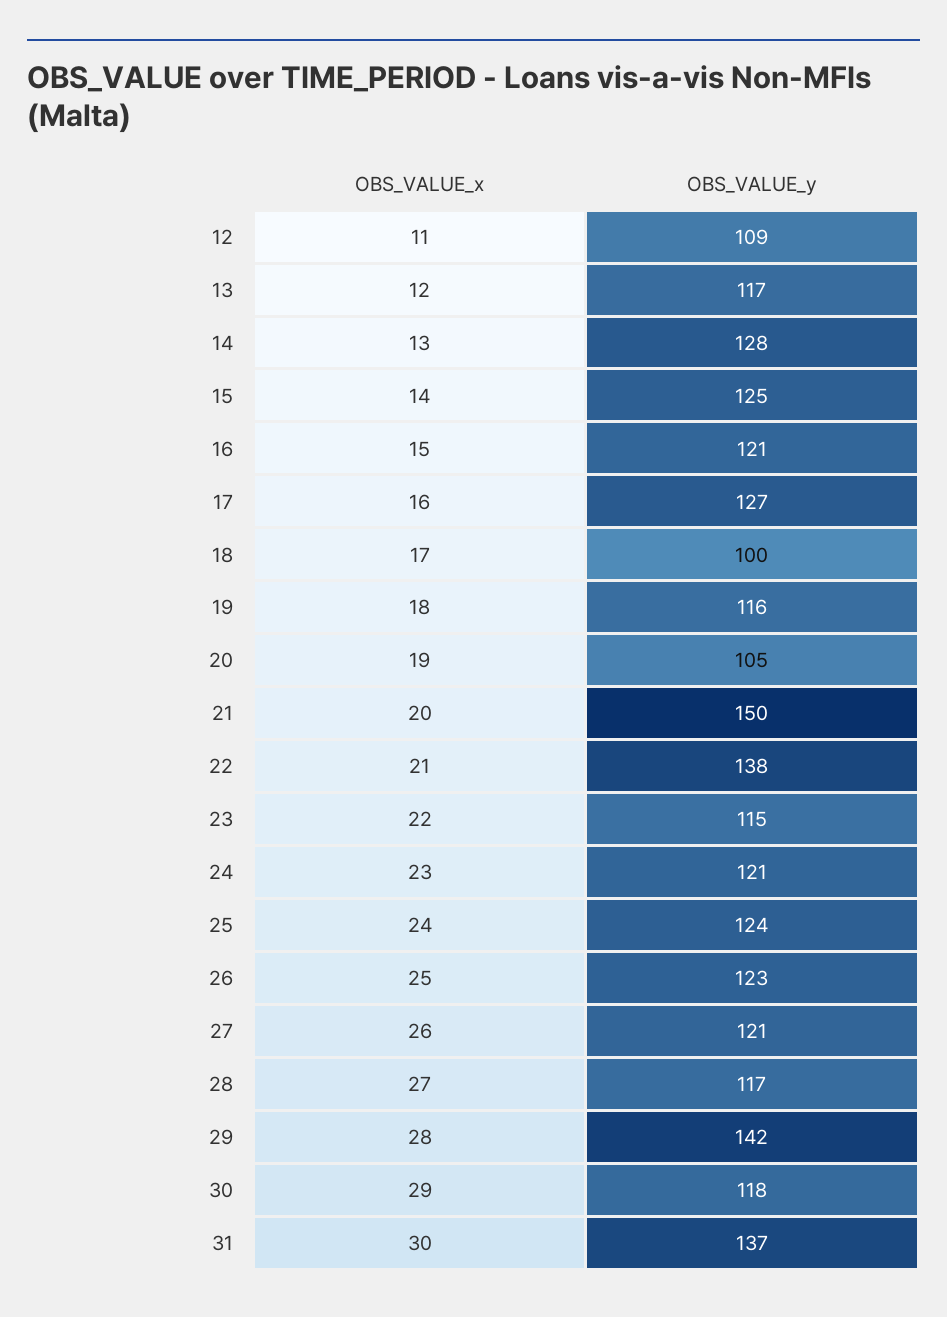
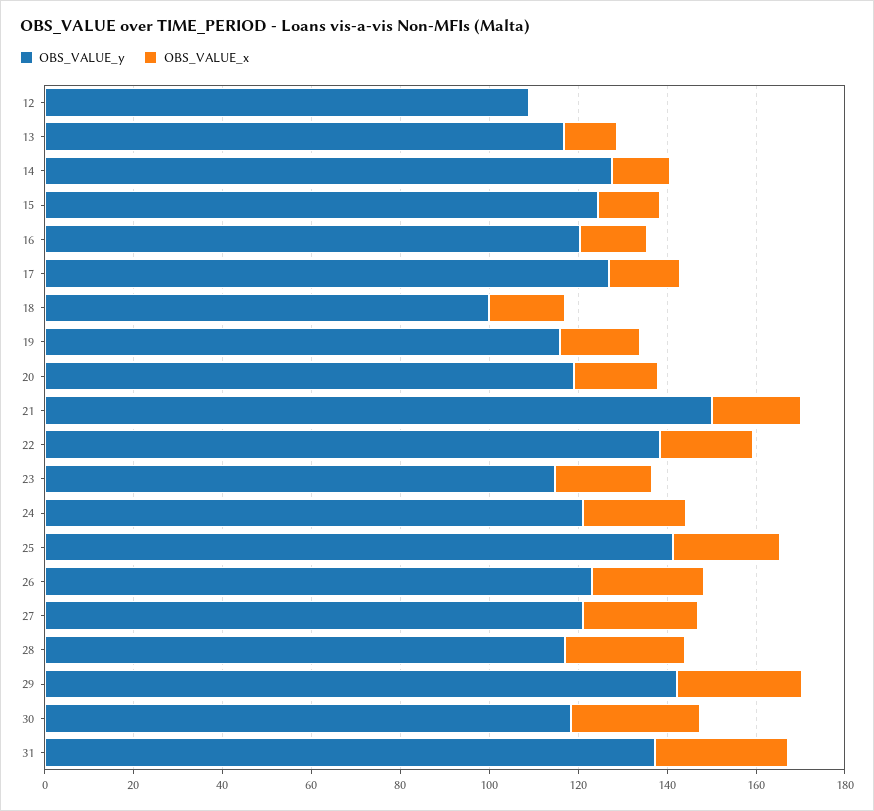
OBS_VALUE_x, 12: 11 -> 0
OBS_VALUE_y, 20: 105 -> 120
OBS_VALUE_y, 25: 124 -> 140

